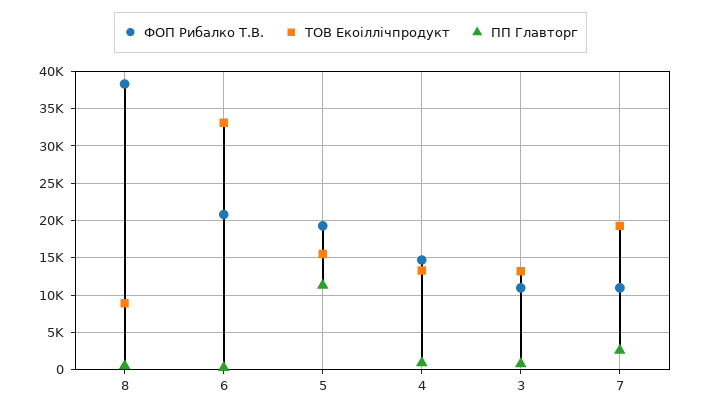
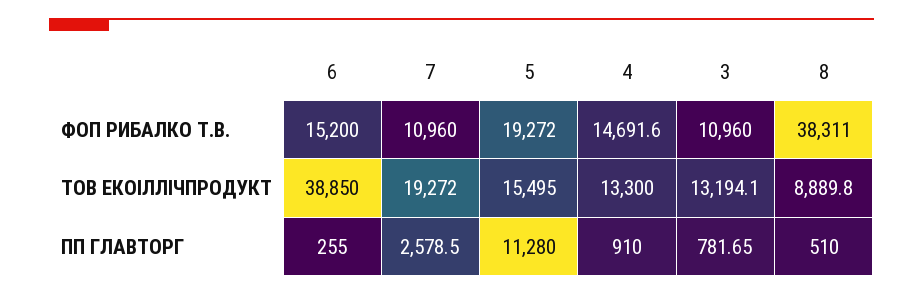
ФОП Рибалко Т.В., 6: 21000 -> 15200
ТОВ Екоіллічпродукт, 6: 33000 -> 38850

